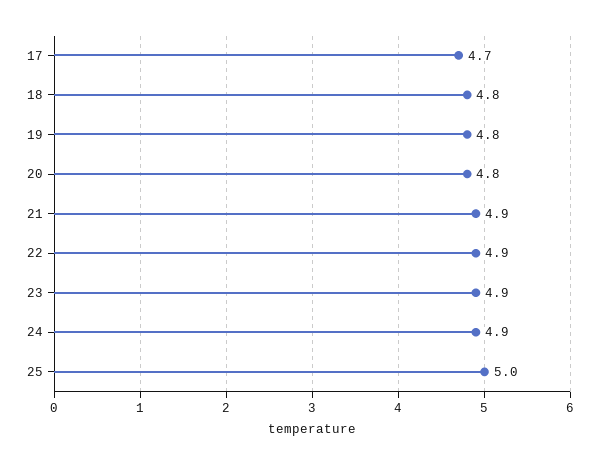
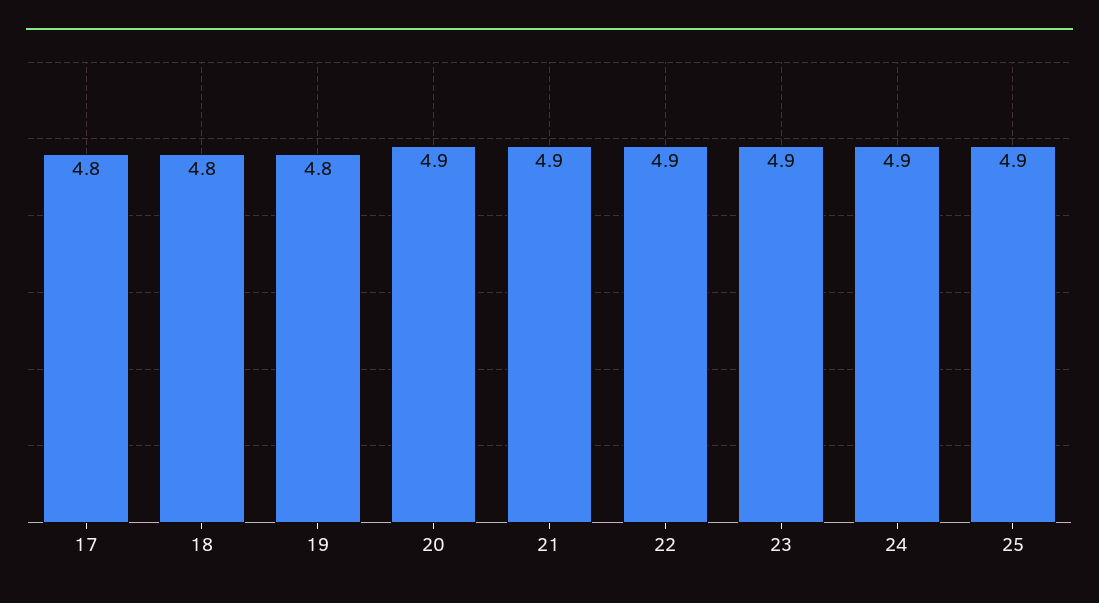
17: 4.7 -> 4.8
20: 4.8 -> 4.9
25: 5 -> 4.9

